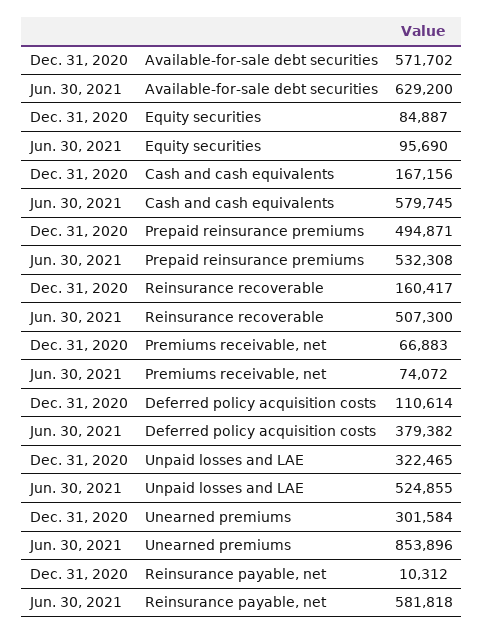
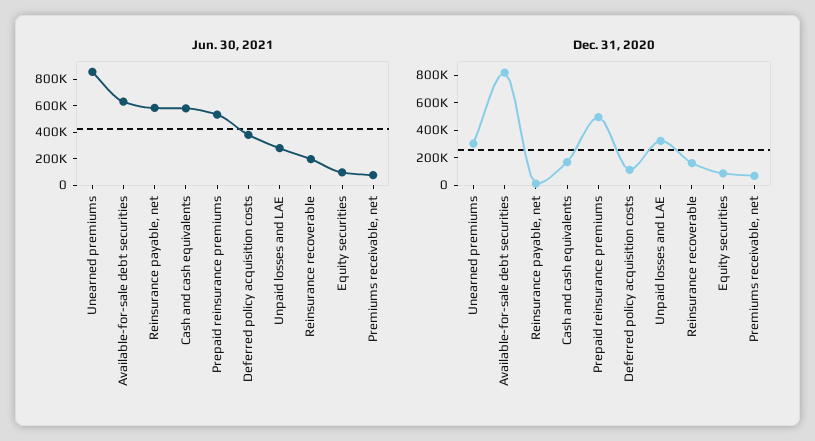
Dec. 31, 2020, Available-for-sale debt securities: 571702 -> 800000
Jun. 30, 2021, Reinsurance recoverable: 507300 -> 200000
Jun. 30, 2021, Unpaid losses and LAE: 524855 -> 300000

